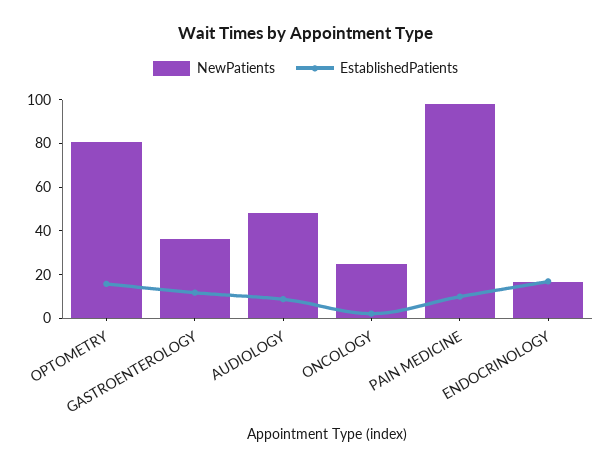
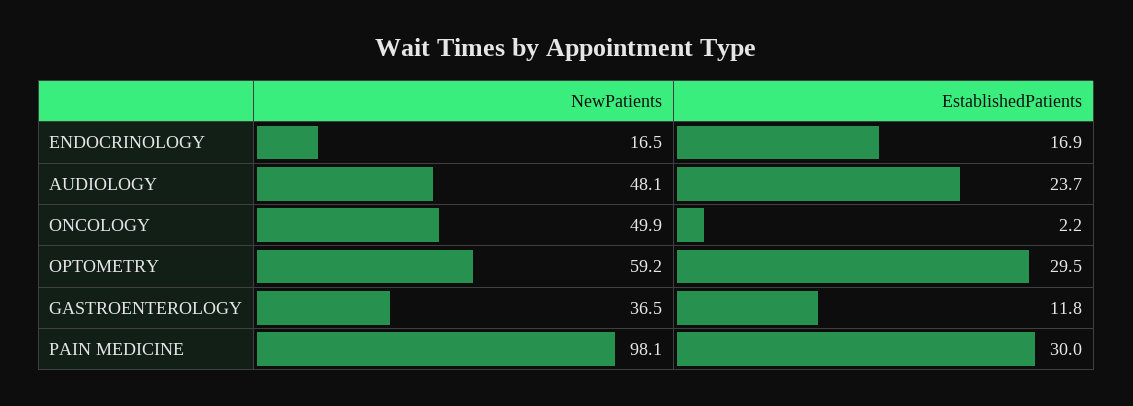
NewPatients, OPTOMETRY: 80 -> 59.2
EstablishedPatients, OPTOMETRY: 15 -> 29.5
EstablishedPatients, AUDIOLOGY: 10 -> 23.7
NewPatients, ONCOLOGY: 25 -> 49.9
EstablishedPatients, PAIN MEDICINE: 10 -> 30

